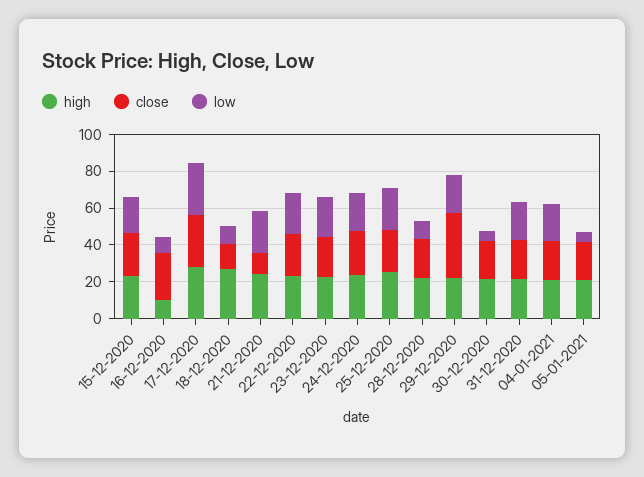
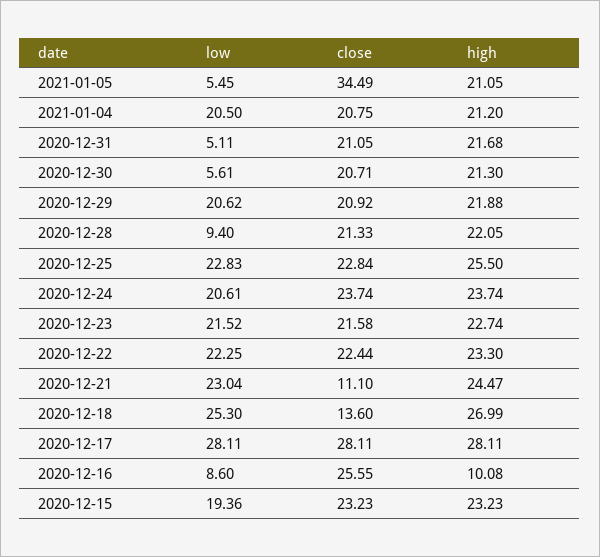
low, 18-12-2020: 10 -> 25.3
close, 29-12-2020: 35 -> 20.92
low, 31-12-2020: 20 -> 5.11
close, 05-01-2021: 20 -> 34.49

